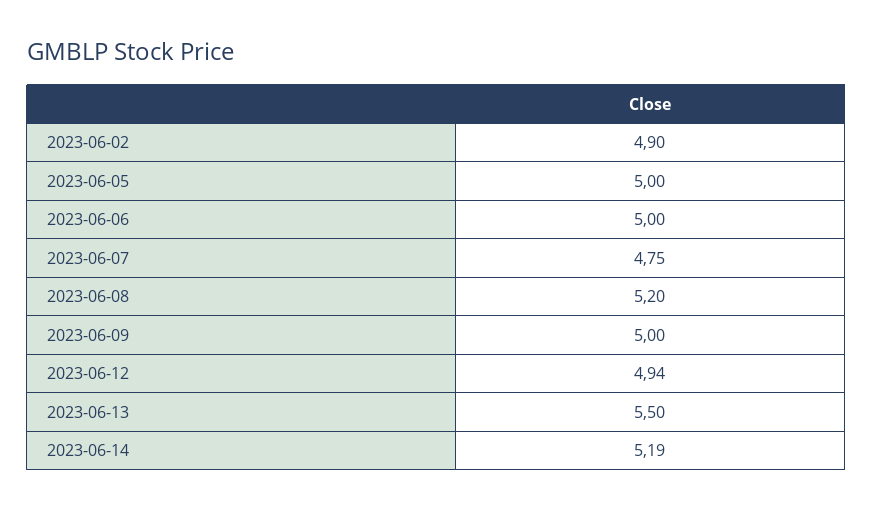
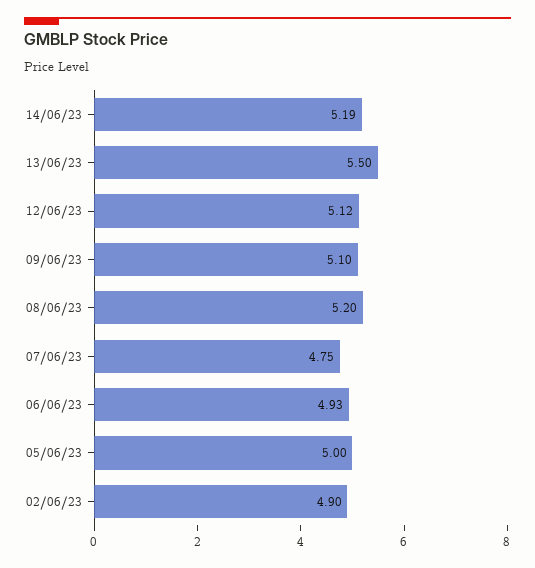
2023-06-06: 5 -> 4.93
2023-06-09: 5 -> 5.1
2023-06-12: 4.94 -> 5.12

